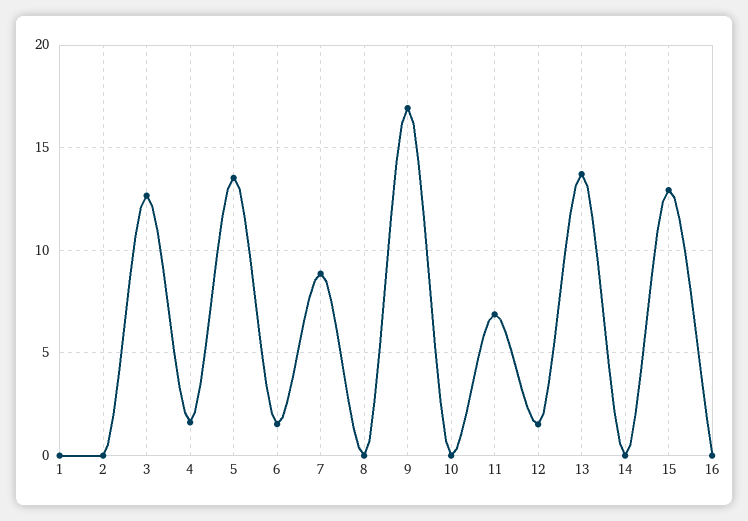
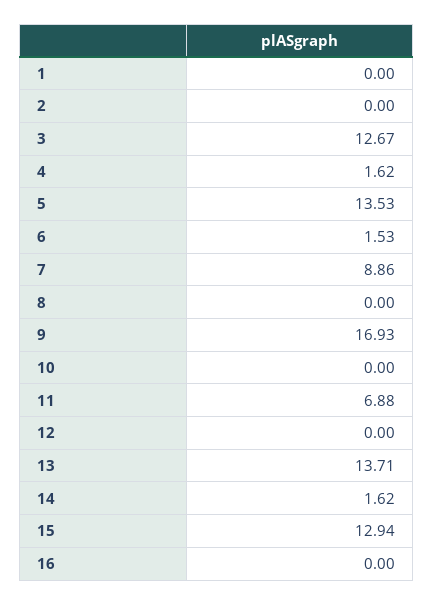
12: 1.5 -> 0
14: 0 -> 1.62

